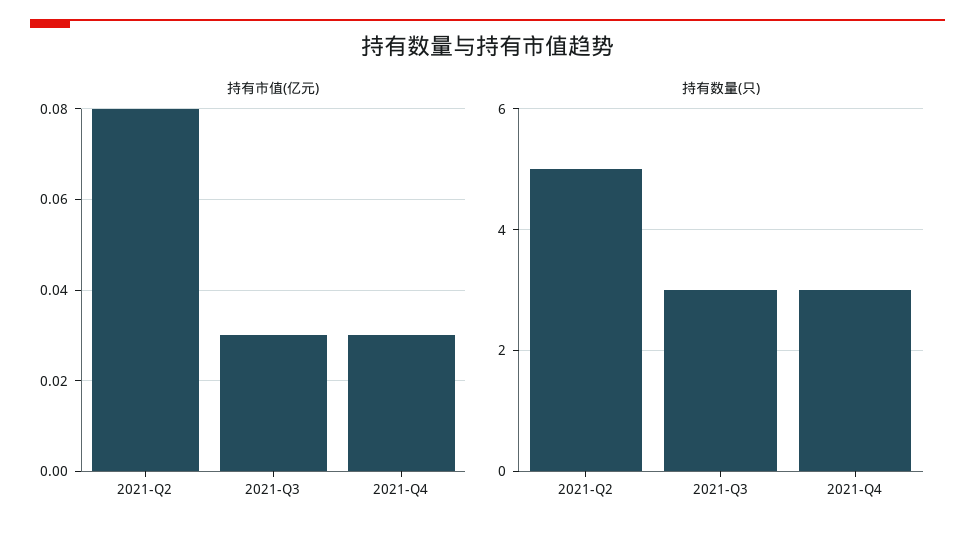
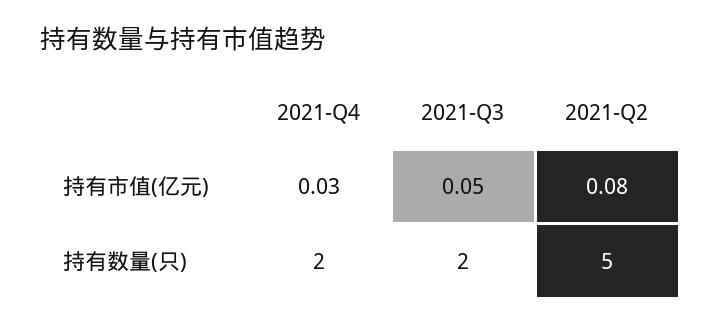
持有市值(亿元), 2021-Q3: 0.03 -> 0.05
持有数量(只), 2021-Q3: 3 -> 2
持有数量(只), 2021-Q4: 3 -> 2

